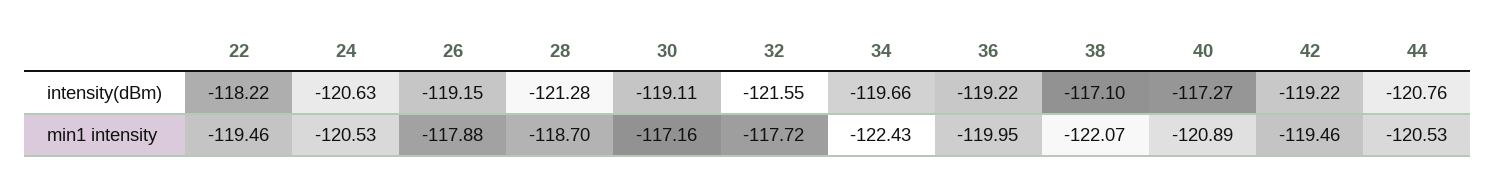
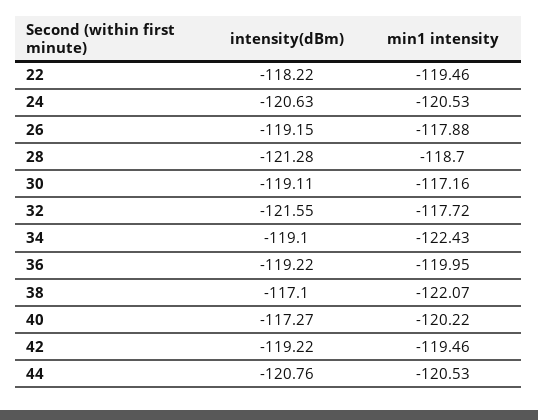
34, intensity(dBm): -119.66 -> -119.1
40, min1 intensity: -120.89 -> -120.22

